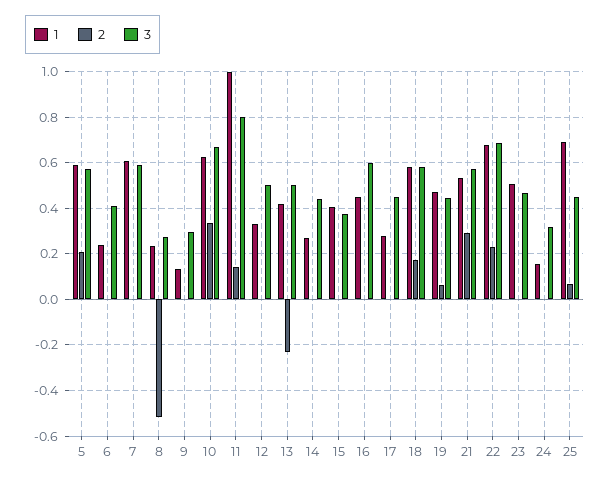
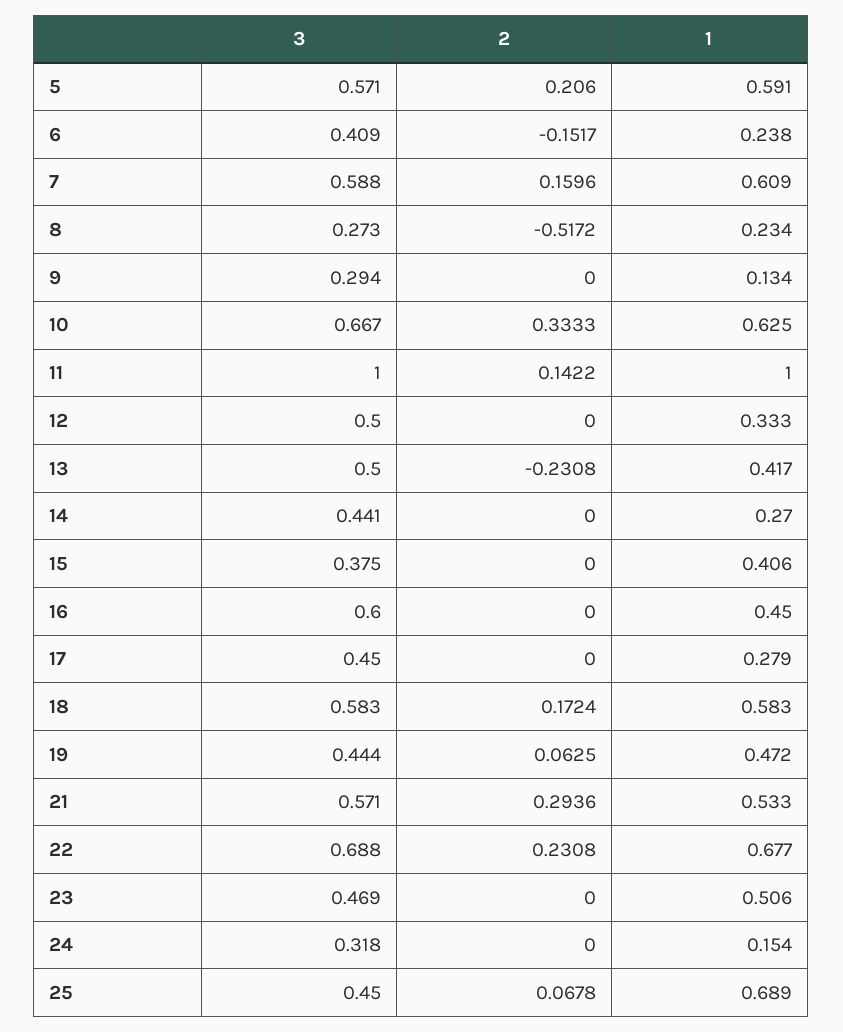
2, 6: 0 -> -0.1517
2, 7: 0 -> 0.1596
3, 11: 0.8 -> 1

